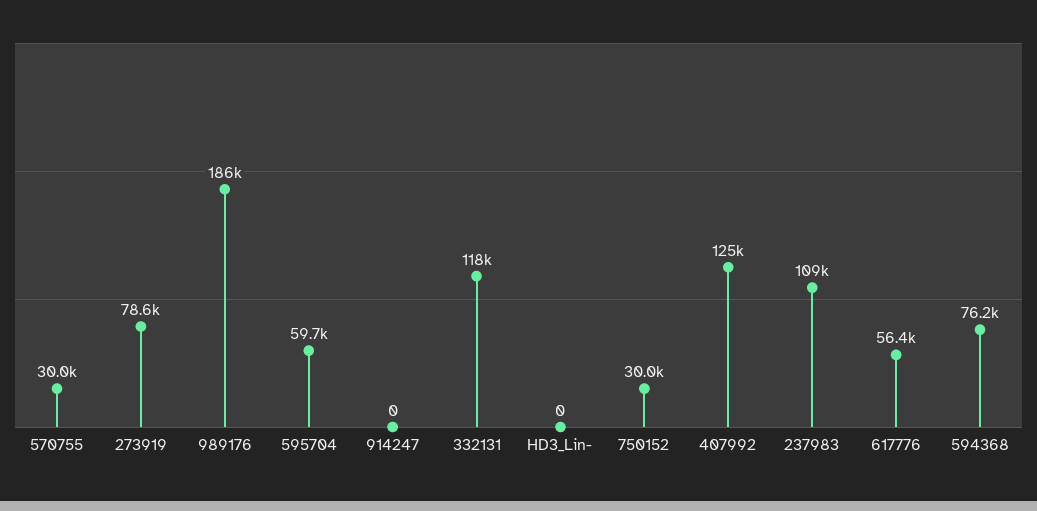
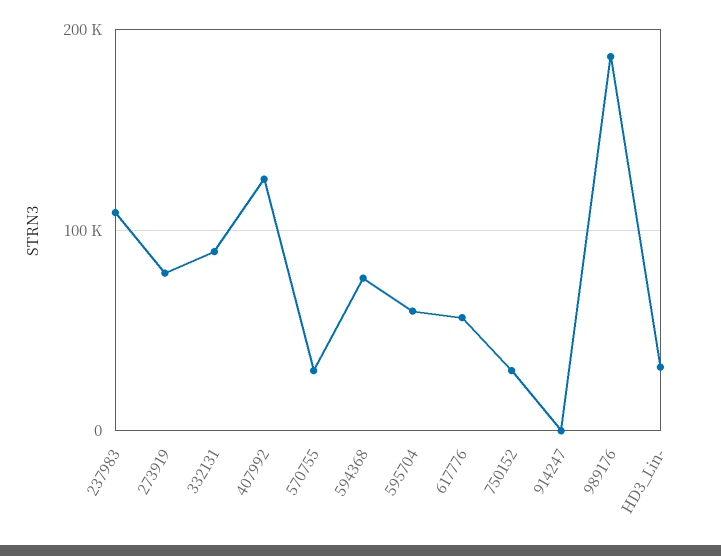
332131: 118000 -> 90000
HD3_Lin-: 0 -> 30000

